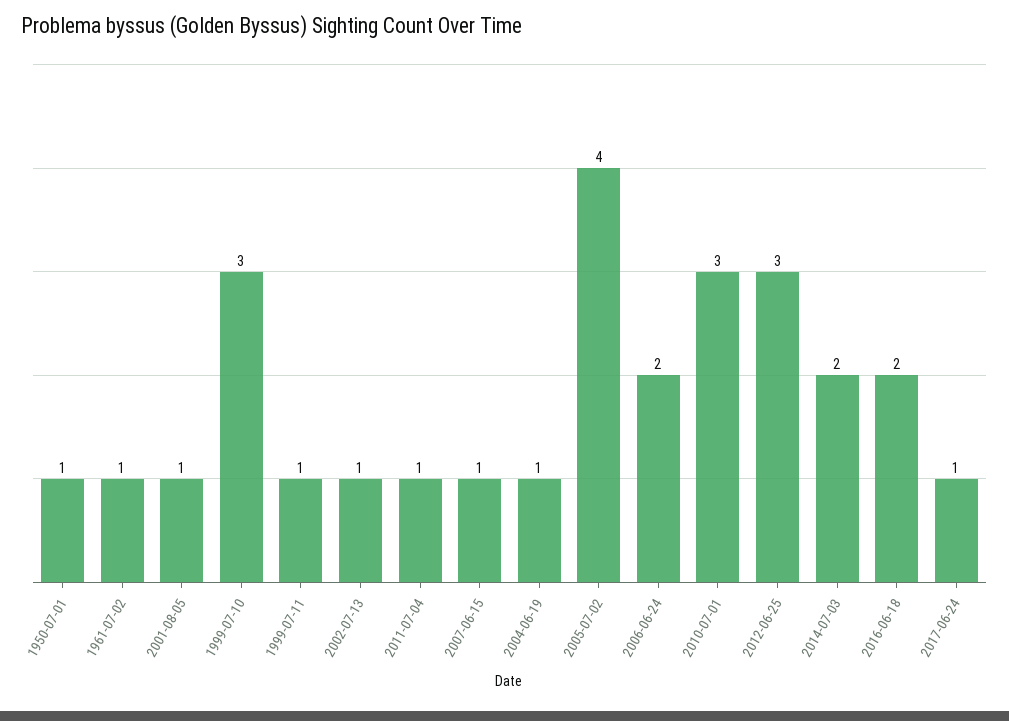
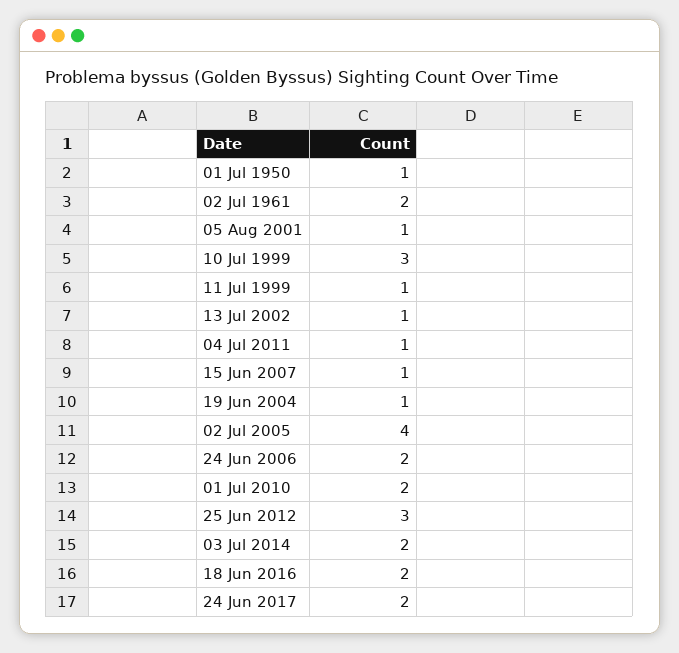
1961-07-02: 1 -> 2
2010-07-01: 3 -> 2
2017-06-24: 1 -> 2

